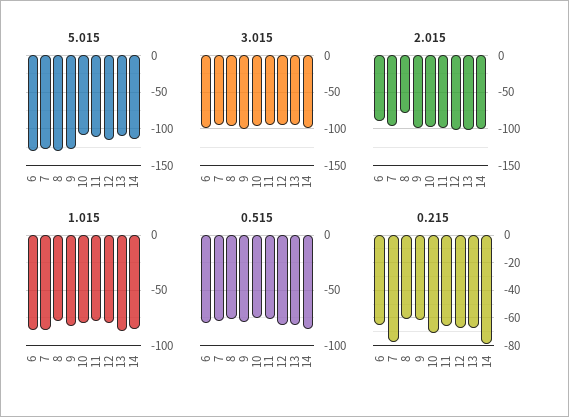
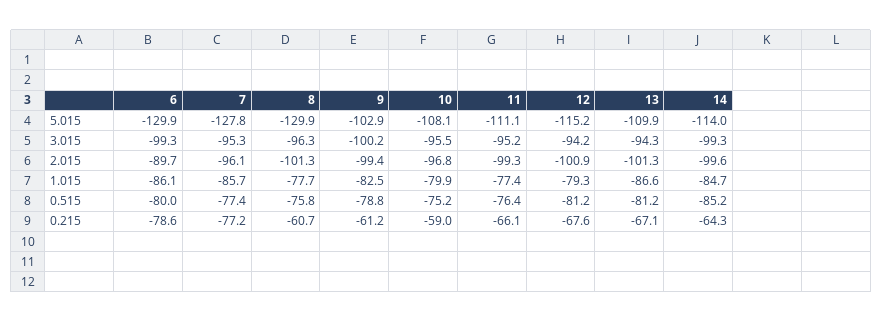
5.015, 9: -130 -> -102.9
2.015, 8: -80 -> -101.3
0.215, 6: -65 -> -78.6
0.215, 10: -70 -> -59
0.215, 14: -80 -> -64.3

